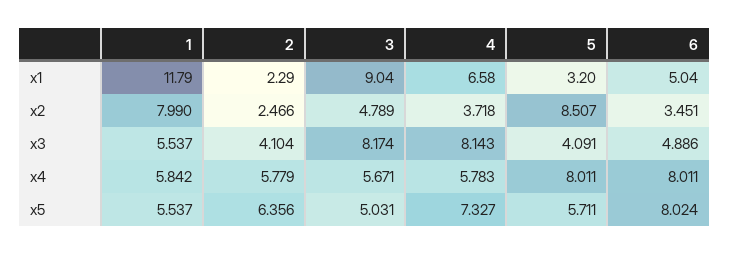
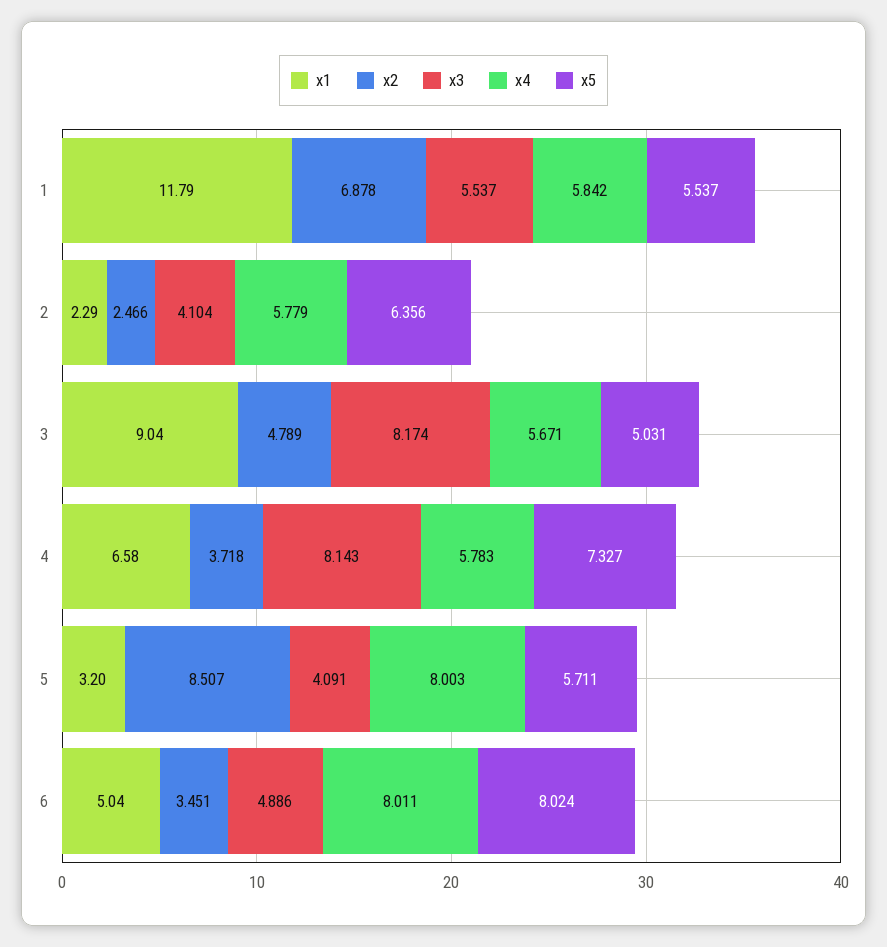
x2, 1: 7.99 -> 6.878
x4, 5: 8.011 -> 8.003

